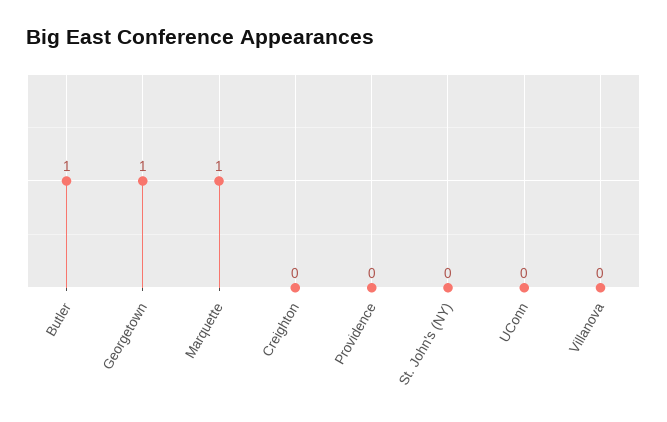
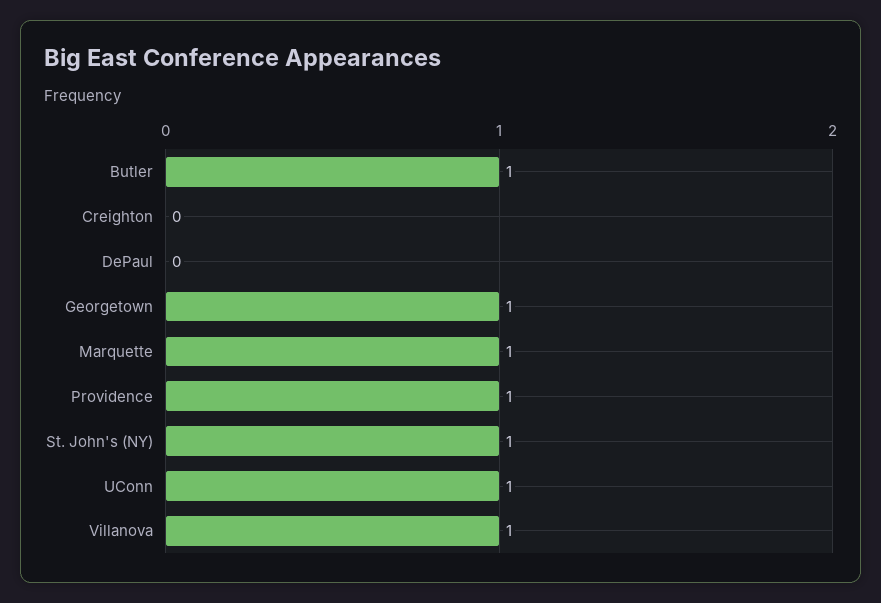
Providence: 0 -> 1
St. John's (NY): 0 -> 1
UConn: 0 -> 1
Villanova: 0 -> 1
DePaul: none -> 0

